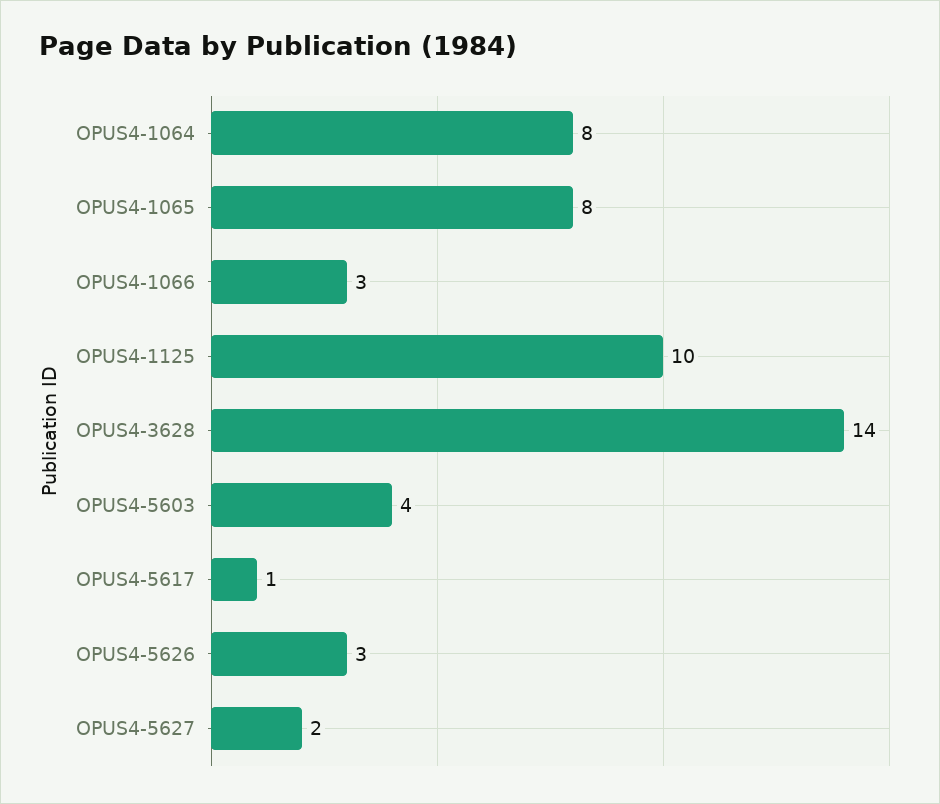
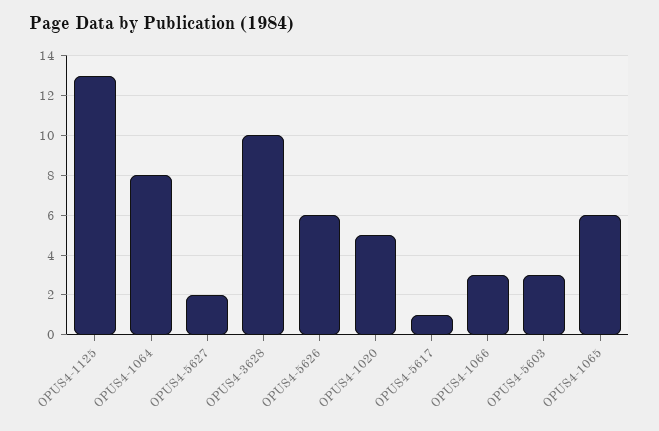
OPUS4-1065: 8 -> 6
OPUS4-1125: 10 -> 13
OPUS4-3628: 14 -> 10
OPUS4-5603: 4 -> 3
OPUS4-5626: 3 -> 6
OPUS4-1020: none -> 5

